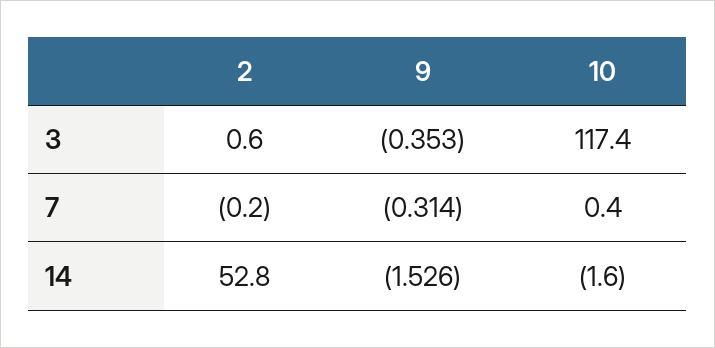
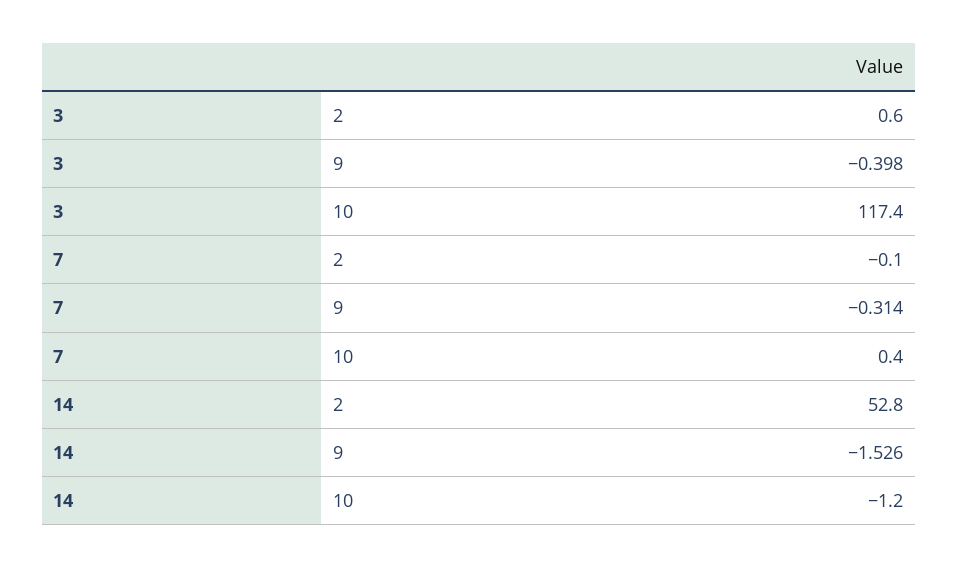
9, 3: -0.353 -> -0.398
2, 7: -0.2 -> -0.1
10, 14: -1.6 -> -1.2

